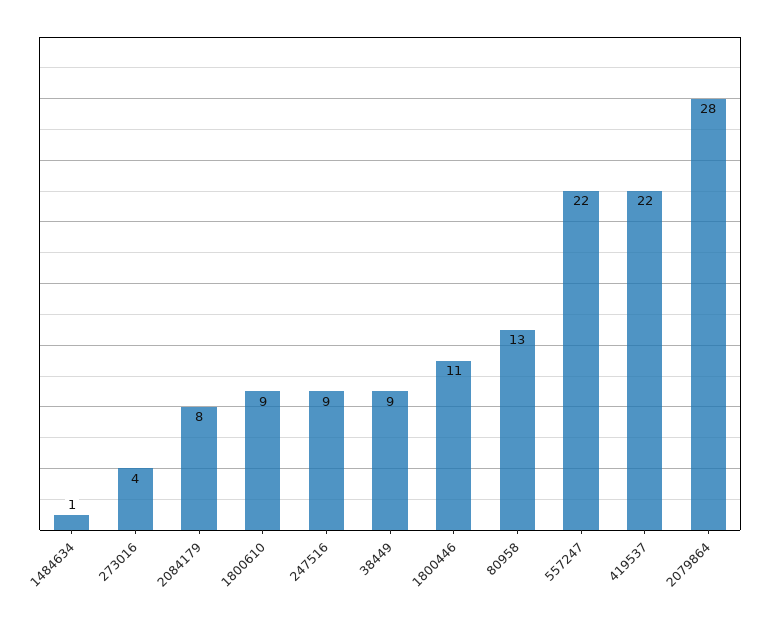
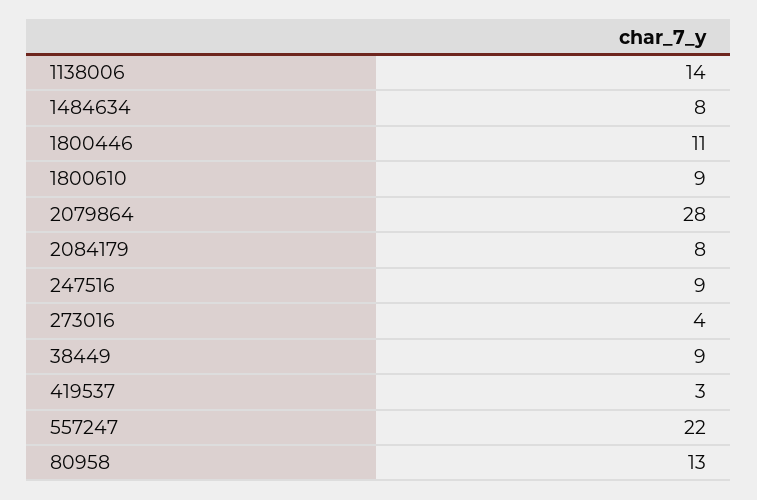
1484634: 1 -> 8
419537: 22 -> 3
1138006: none -> 14

